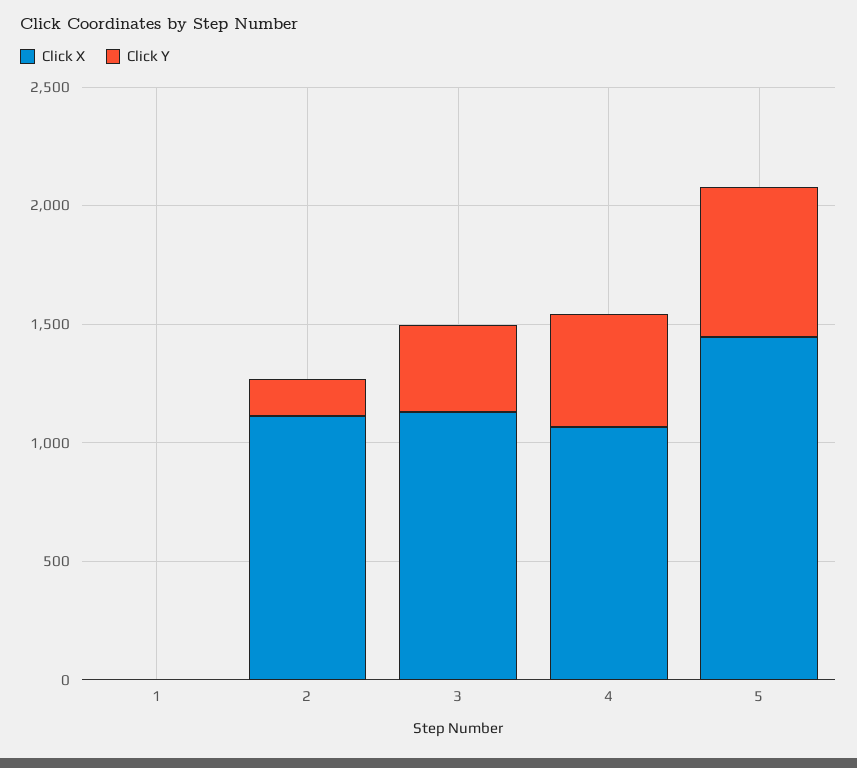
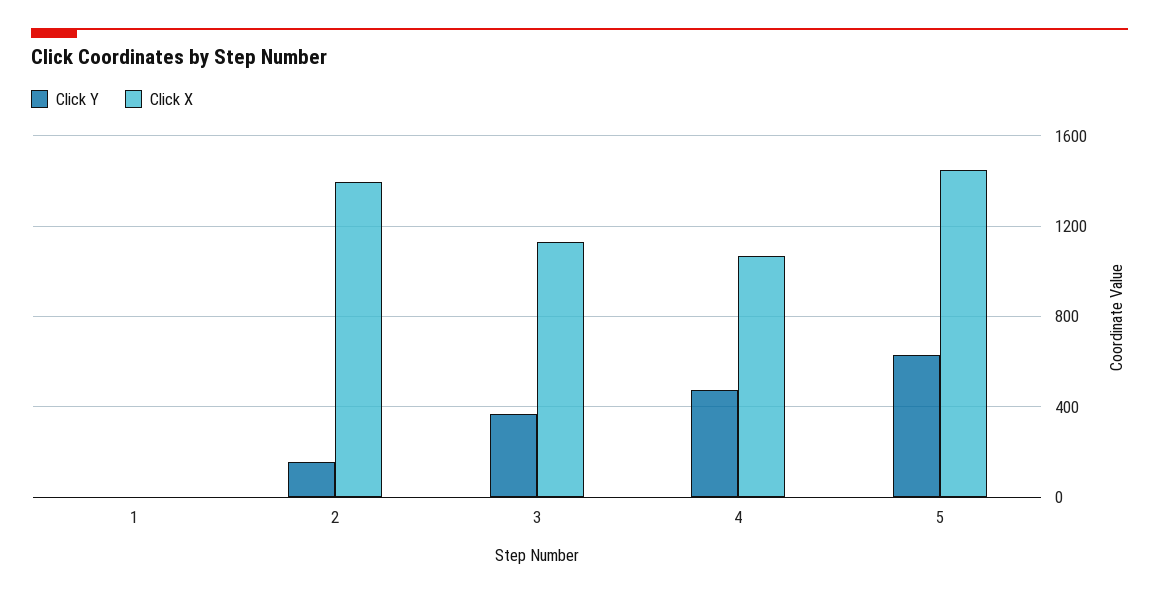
Click X, 2: 1100 -> 1400

